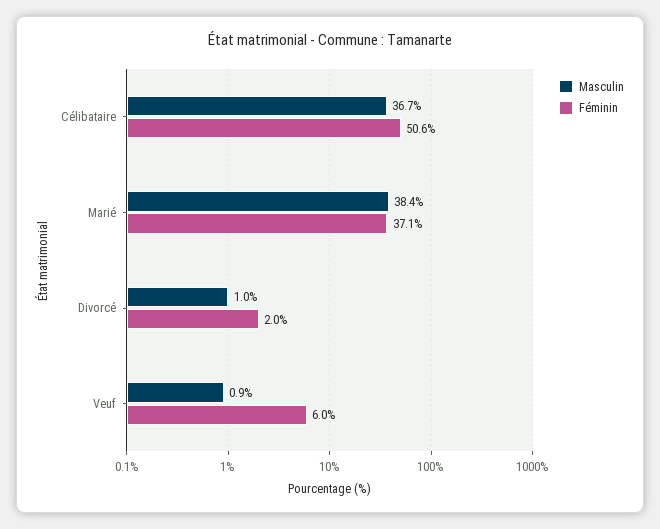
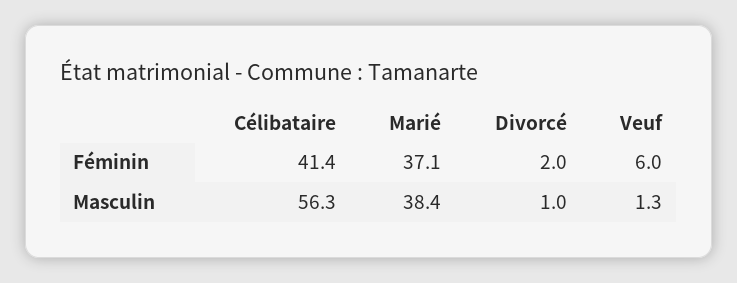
Masculin, Célibataire: 36.7 -> 56.3
Féminin, Célibataire: 50.6 -> 41.4
Masculin, Veuf: 0.9 -> 1.3

